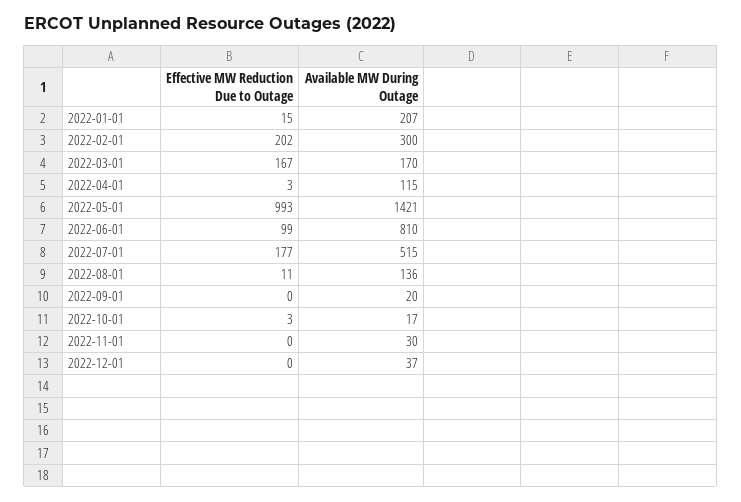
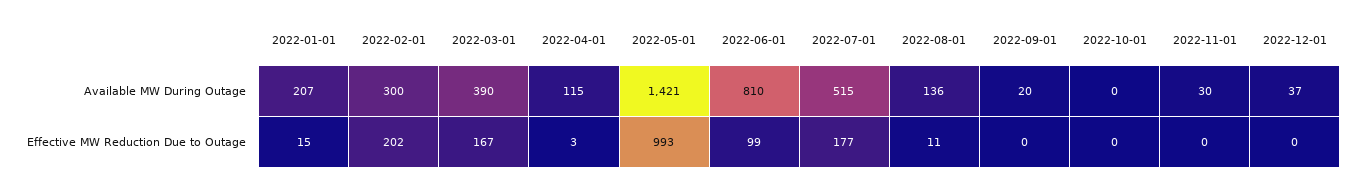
Available MW During Outage, 2022-03-01: 170 -> 390
Effective MW Reduction Due to Outage, 2022-10-01: 3 -> 0
Available MW During Outage, 2022-10-01: 17 -> 0

